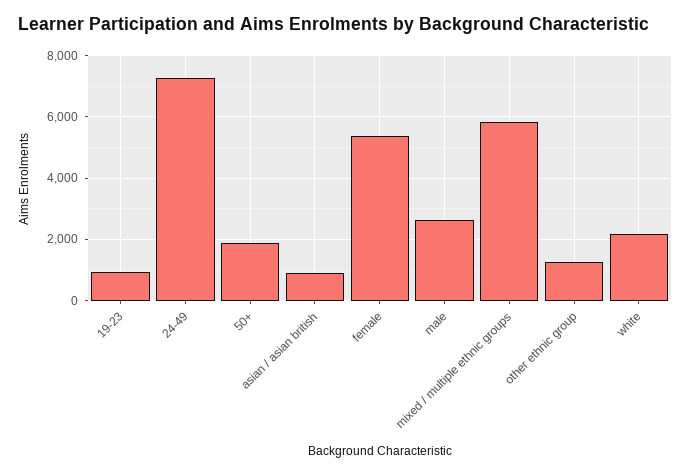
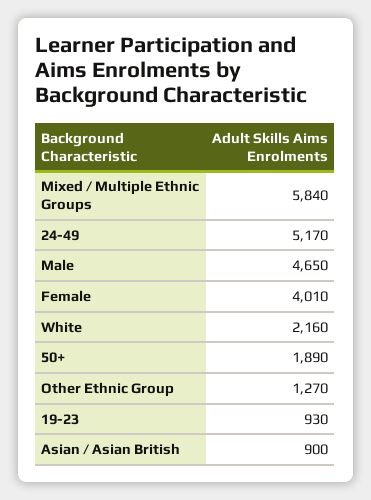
24-49: 7200 -> 5170
female: 5400 -> 4010
male: 2600 -> 4650

